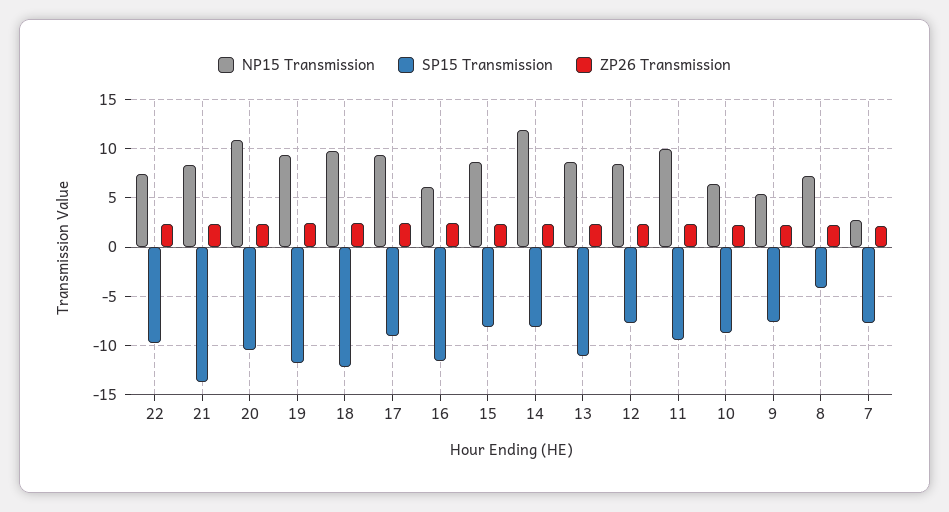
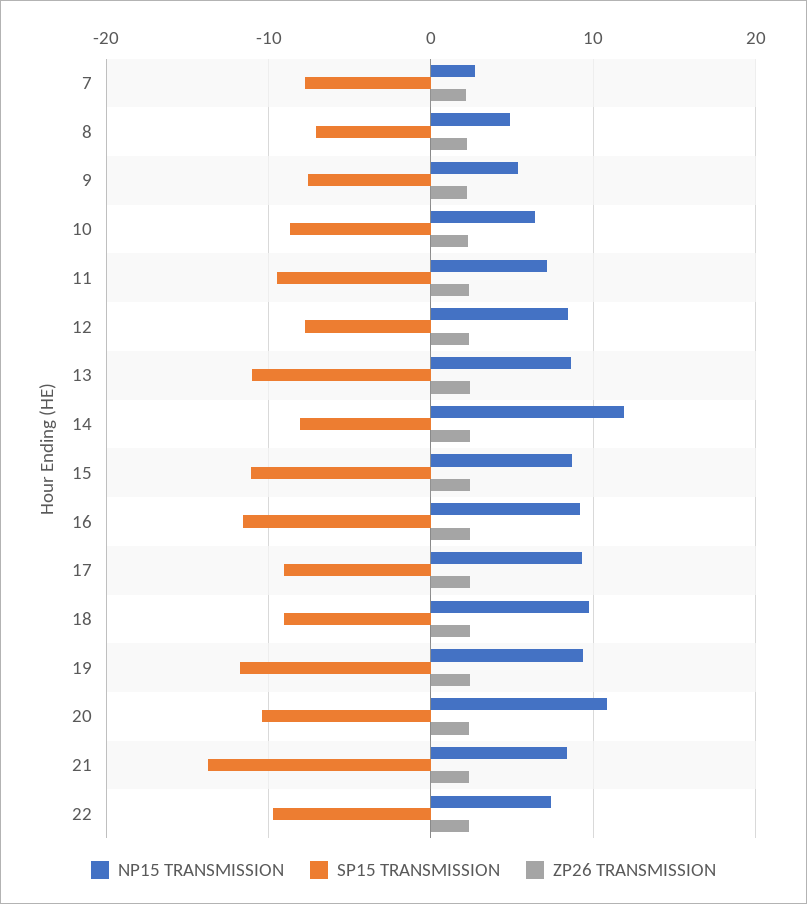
SP15 Transmission, 18: -12 -> -9
NP15 Transmission, 16: 6 -> 9
SP15 Transmission, 15: -8 -> -11
NP15 Transmission, 11: 10 -> 7
NP15 Transmission, 8: 7 -> 5
SP15 Transmission, 8: -4 -> -7

